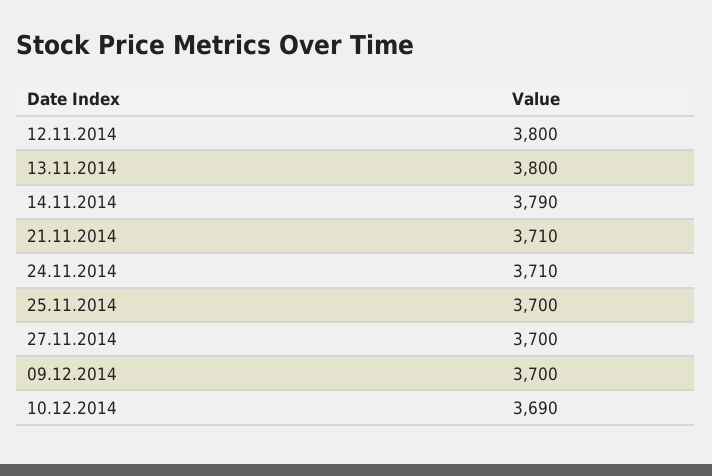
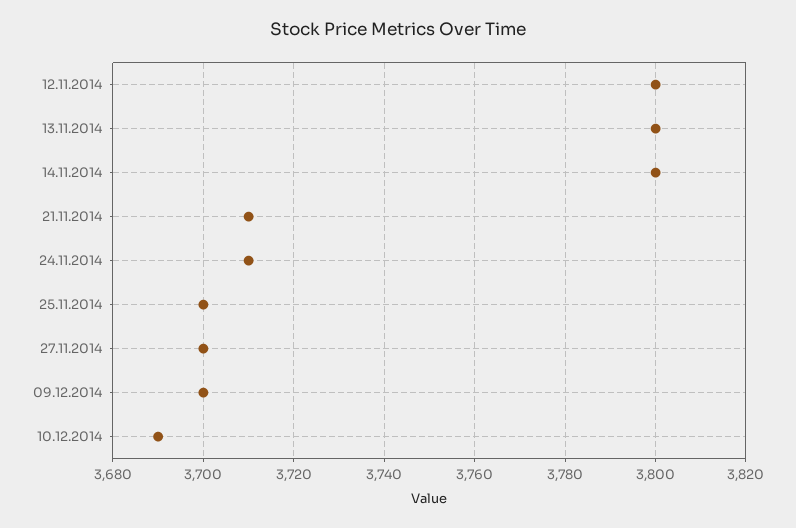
14.11.2014: 3790 -> 3800

